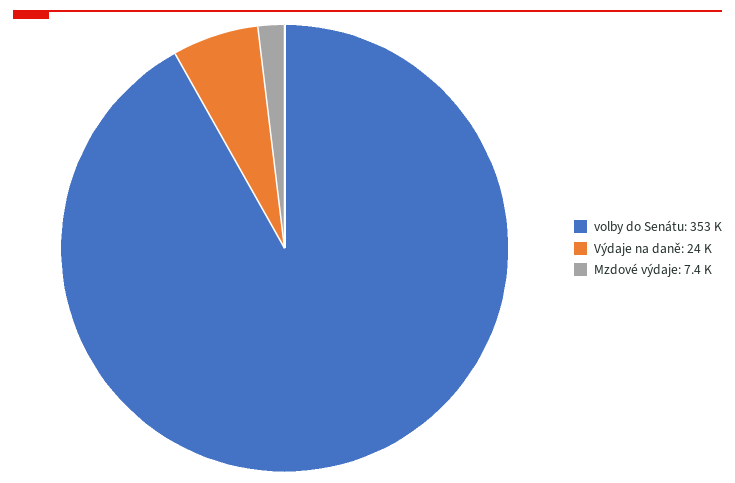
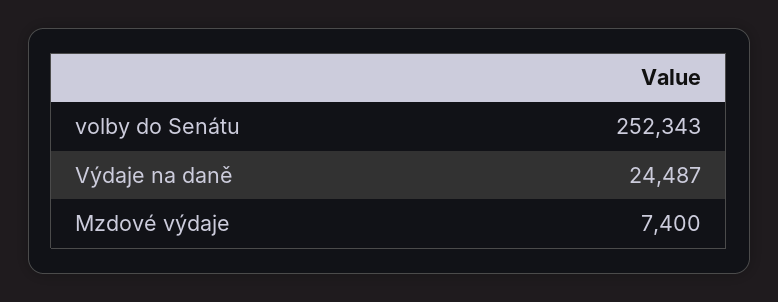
volby do Senátu: 353000 -> 252343

